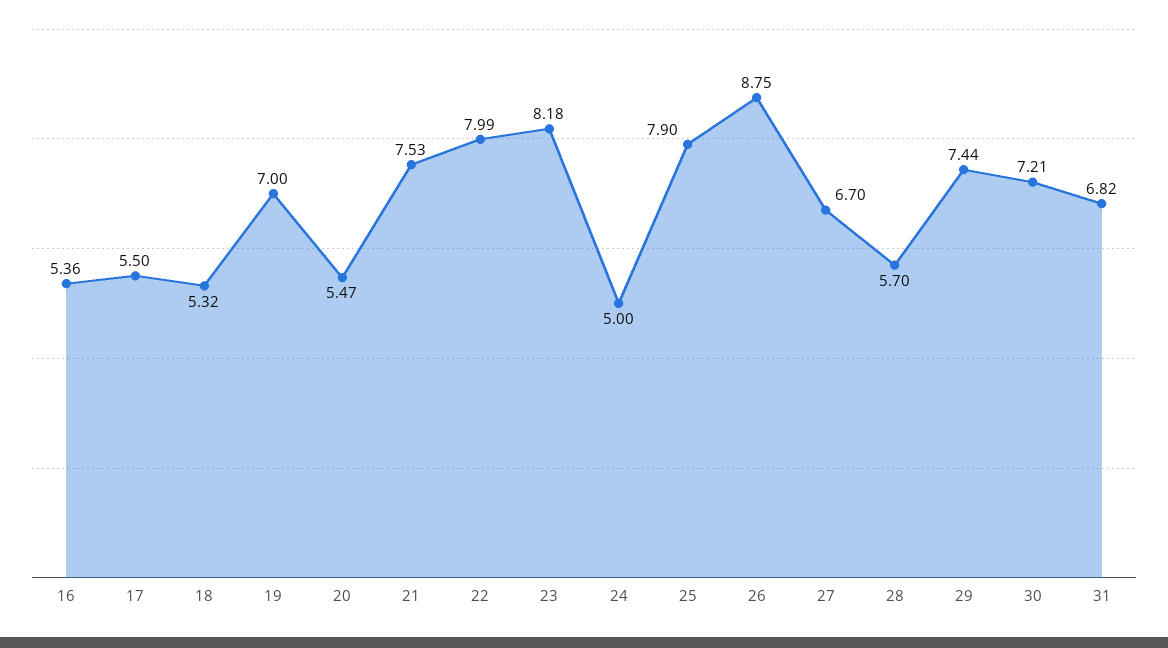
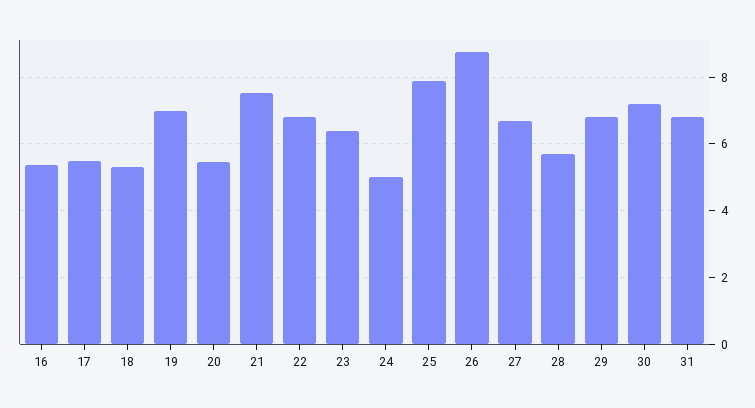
22: 7.99 -> 6.8
23: 8.18 -> 6.4
29: 7.44 -> 6.8

